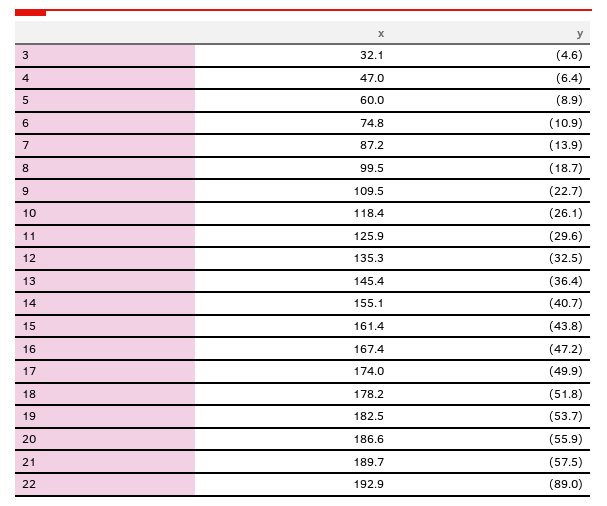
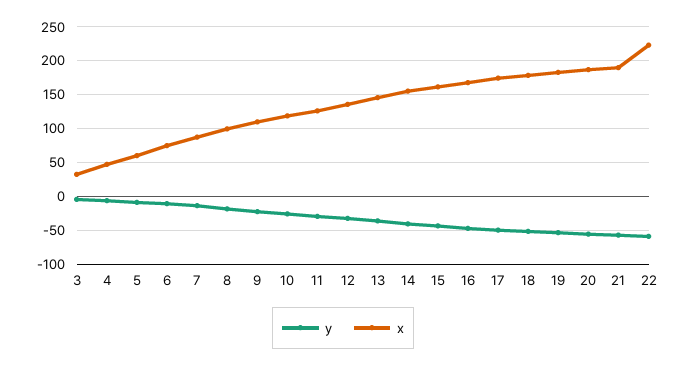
x, 22: 192.9 -> 220
y, 22: -89 -> -60

